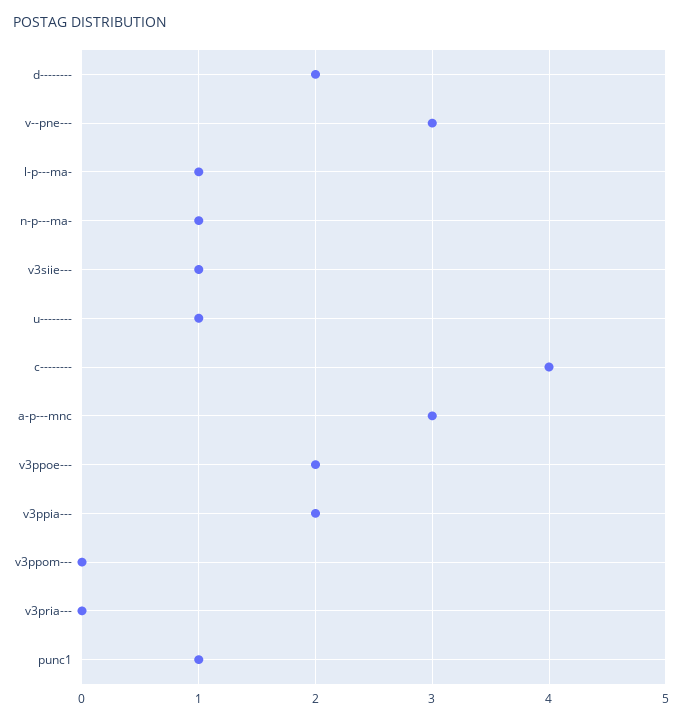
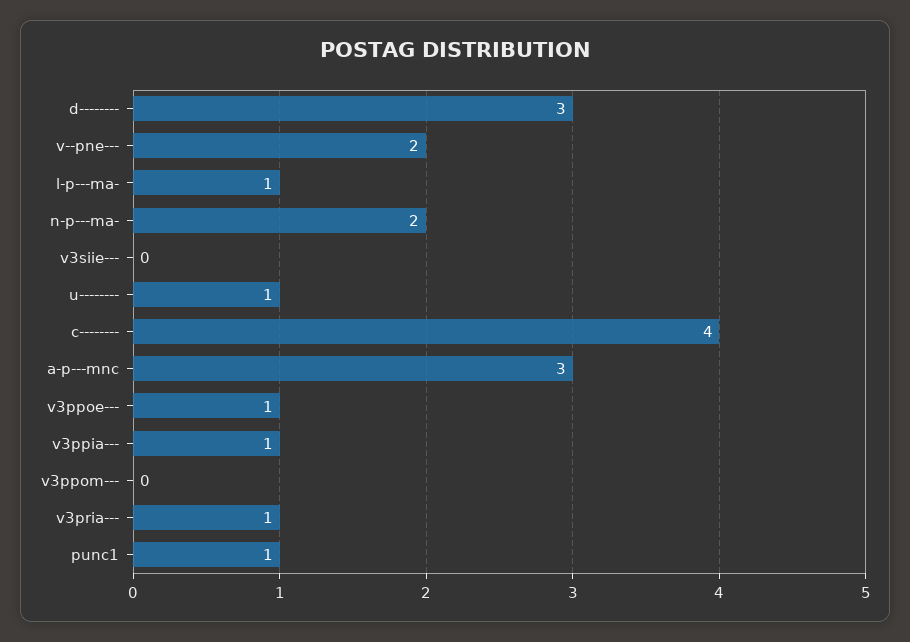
d--------: 2 -> 3
v--pne---: 3 -> 2
n-p---ma-: 1 -> 2
v3siie---: 1 -> 0
v3ppoe---: 2 -> 1
v3ppia---: 2 -> 1
v3pria---: 0 -> 1

